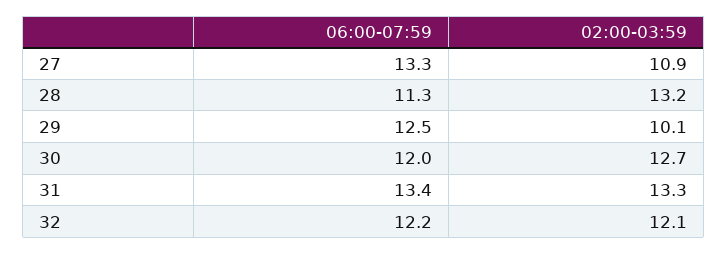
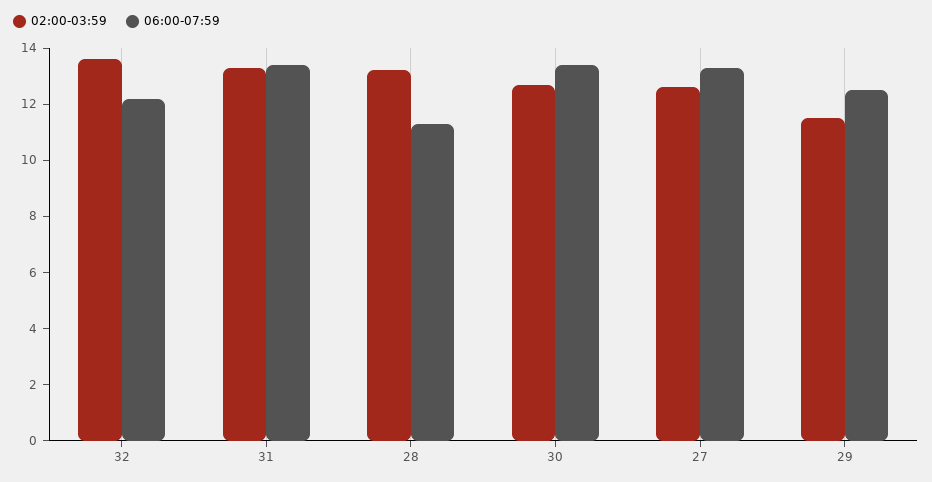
02:00-03:59, 27: 10.9 -> 12.5
02:00-03:59, 29: 10.1 -> 11.5
06:00-07:59, 30: 12 -> 13.5
02:00-03:59, 32: 12.1 -> 13.5

